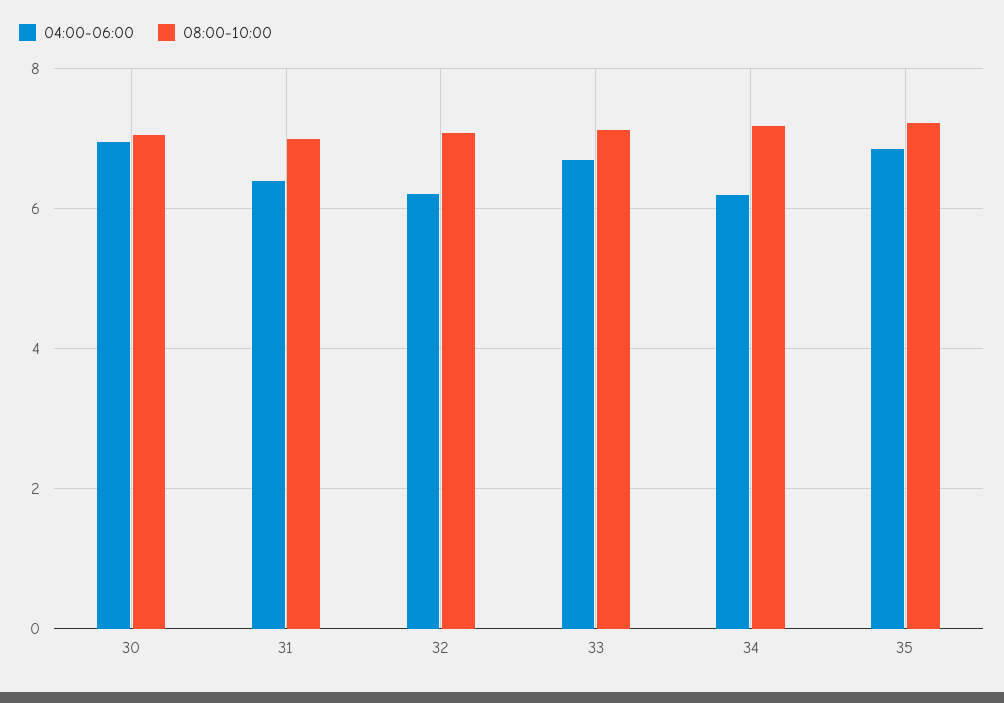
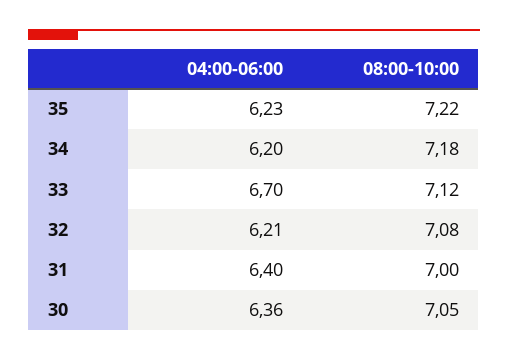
04:00-06:00, 30: 7 -> 6.36
04:00-06:00, 35: 6.8 -> 6.23

